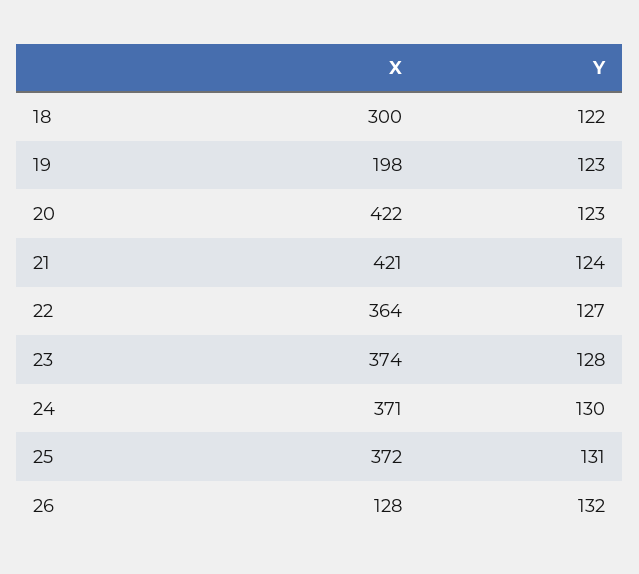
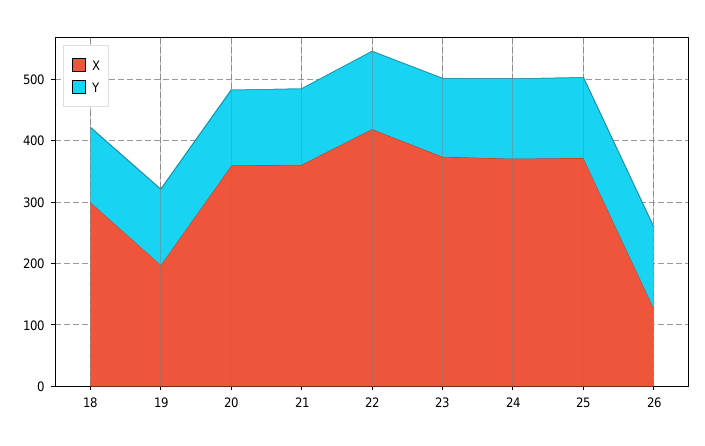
X, 20: 422 -> 360
X, 21: 421 -> 360
X, 22: 364 -> 420

